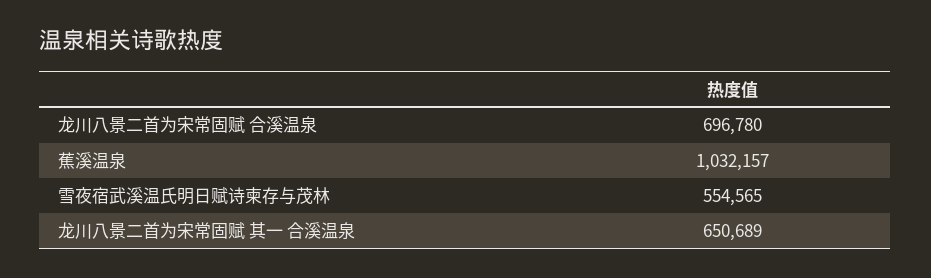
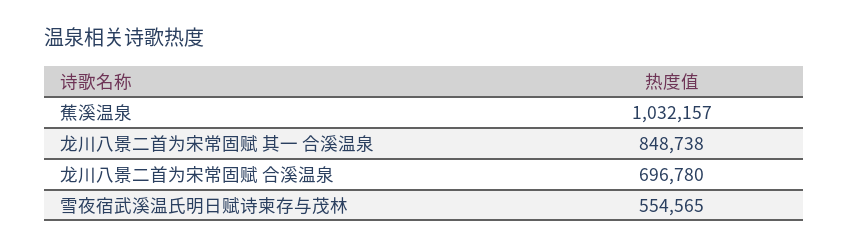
龙川八景二首为宋常固赋 其一 合溪温泉: 650689 -> 848738

